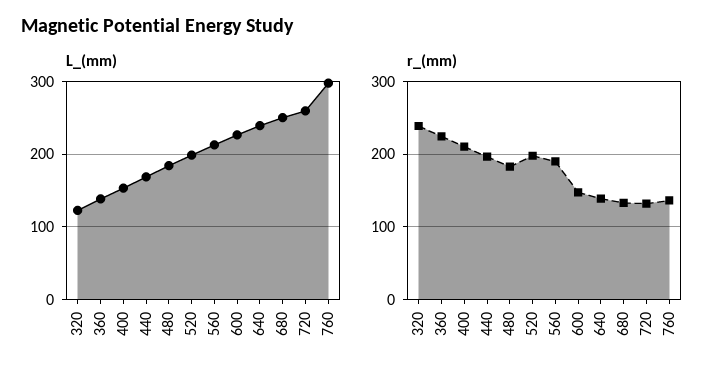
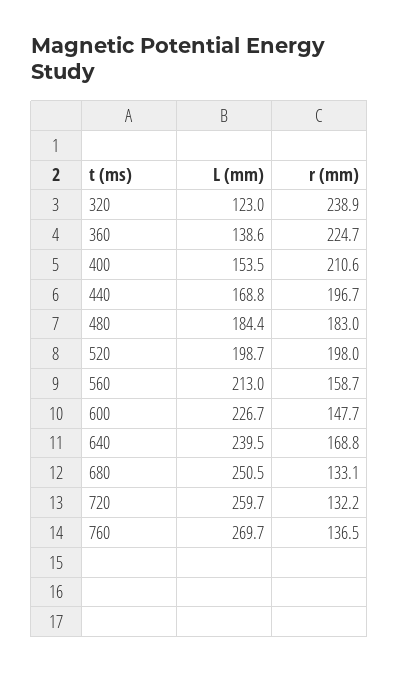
L_(mm), 760: 300 -> 269.7
r_(mm), 560: 190 -> 158.7
r_(mm), 640: 140 -> 168.8

